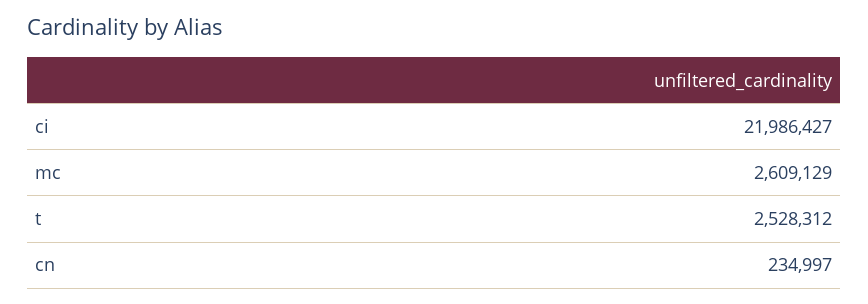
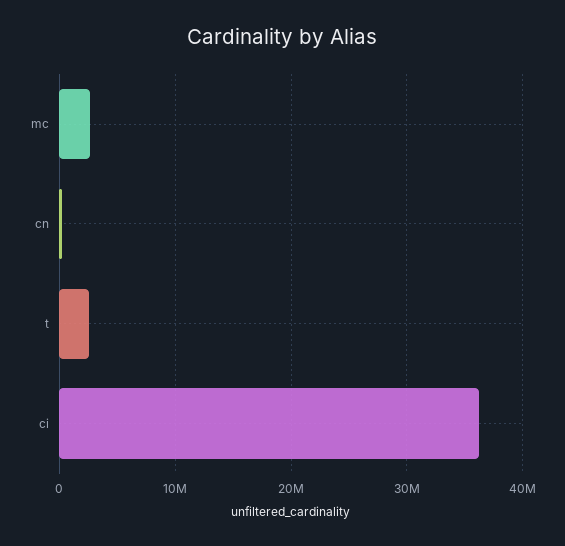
ci: 21986427 -> 36000000

